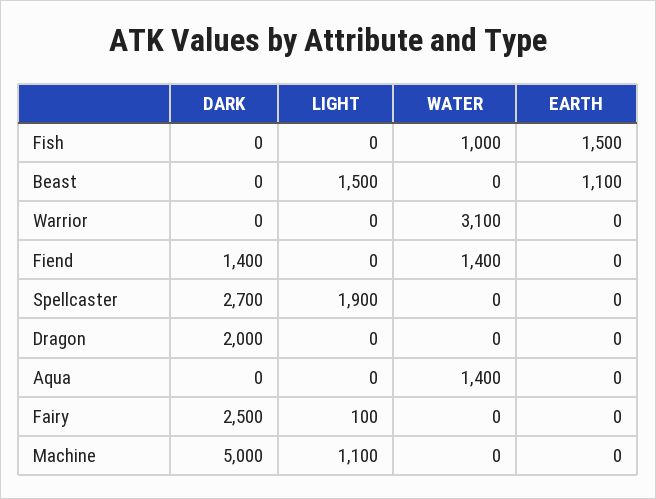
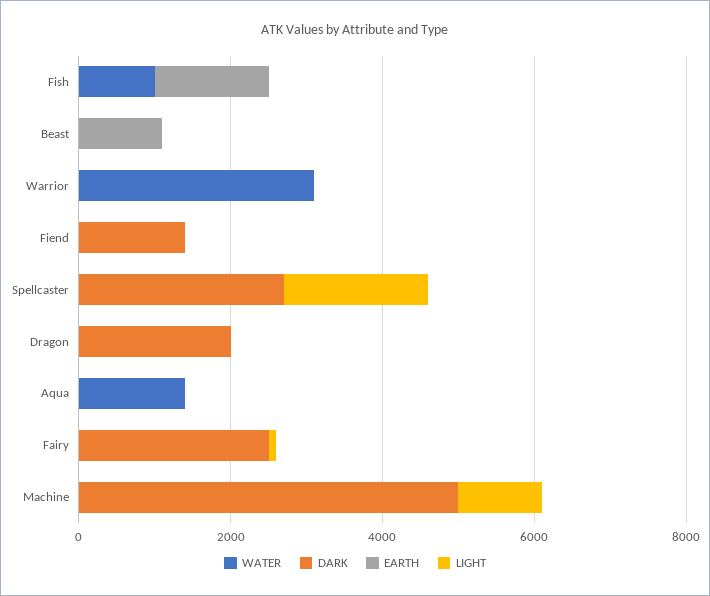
LIGHT, Beast: 1500 -> 0
WATER, Fiend: 1400 -> 0

